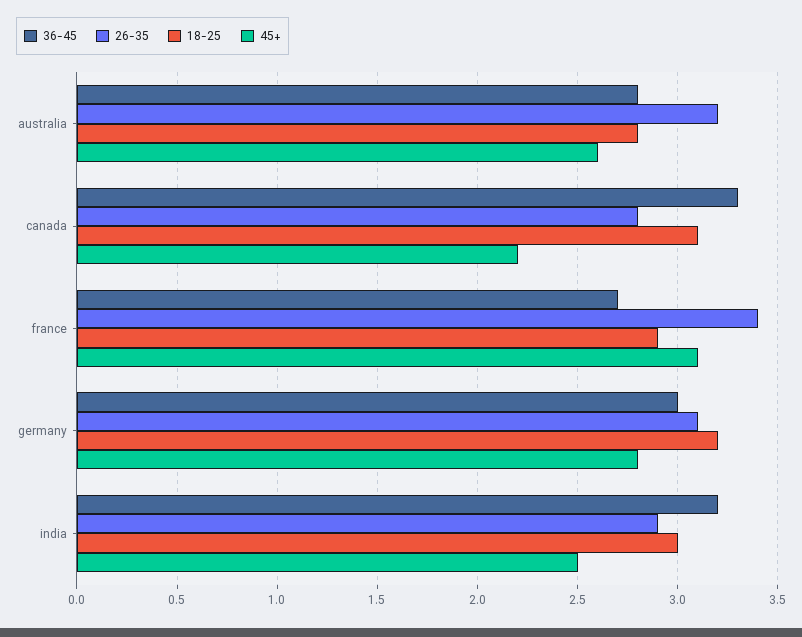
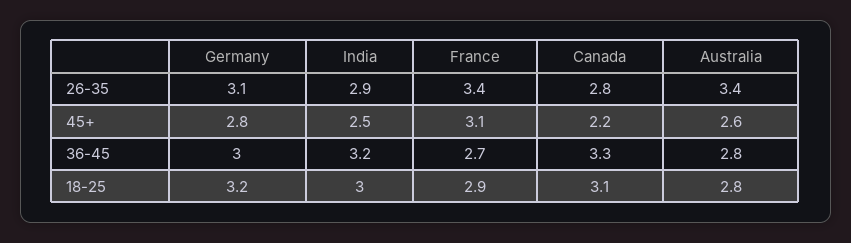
26-35, australia: 3.2 -> 3.4

